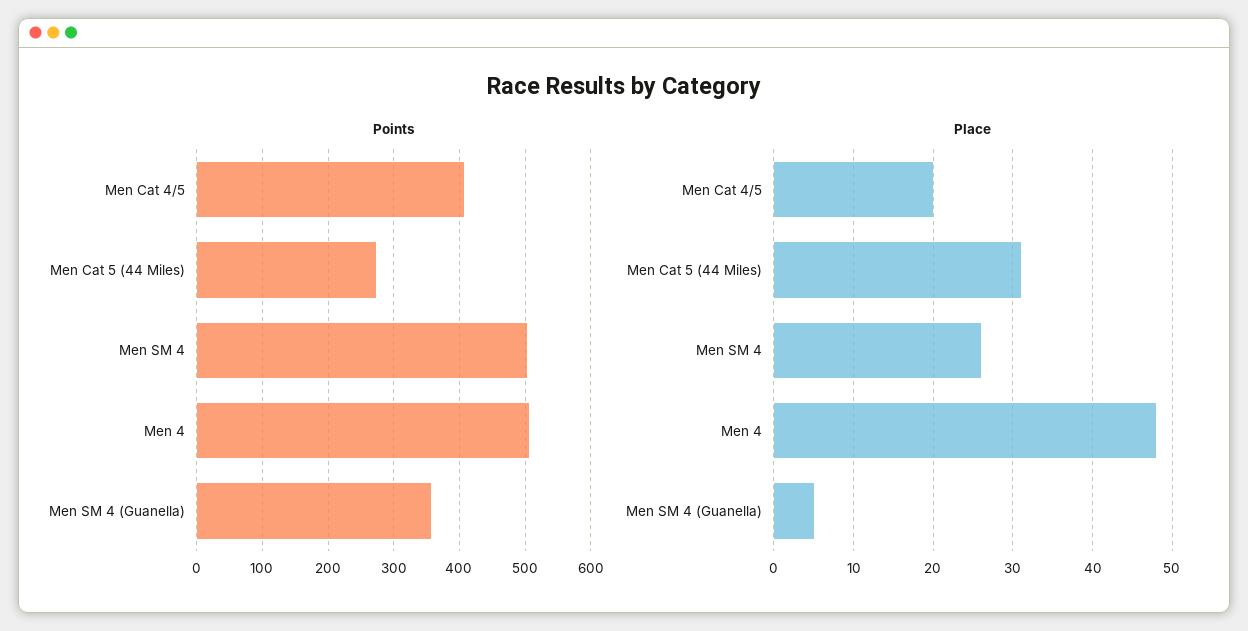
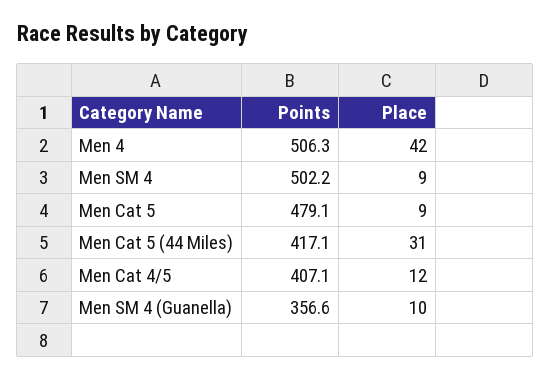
Points, Men Cat 5 (44 Miles): 270 -> 417.1
Place, Men Cat 4/5: 20 -> 12
Place, Men SM 4: 26 -> 9
Place, Men 4: 48 -> 42
Place, Men SM 4 (Guanella): 5 -> 10
Points, Men Cat 5: none -> 479.1
Place, Men Cat 5: none -> 9

